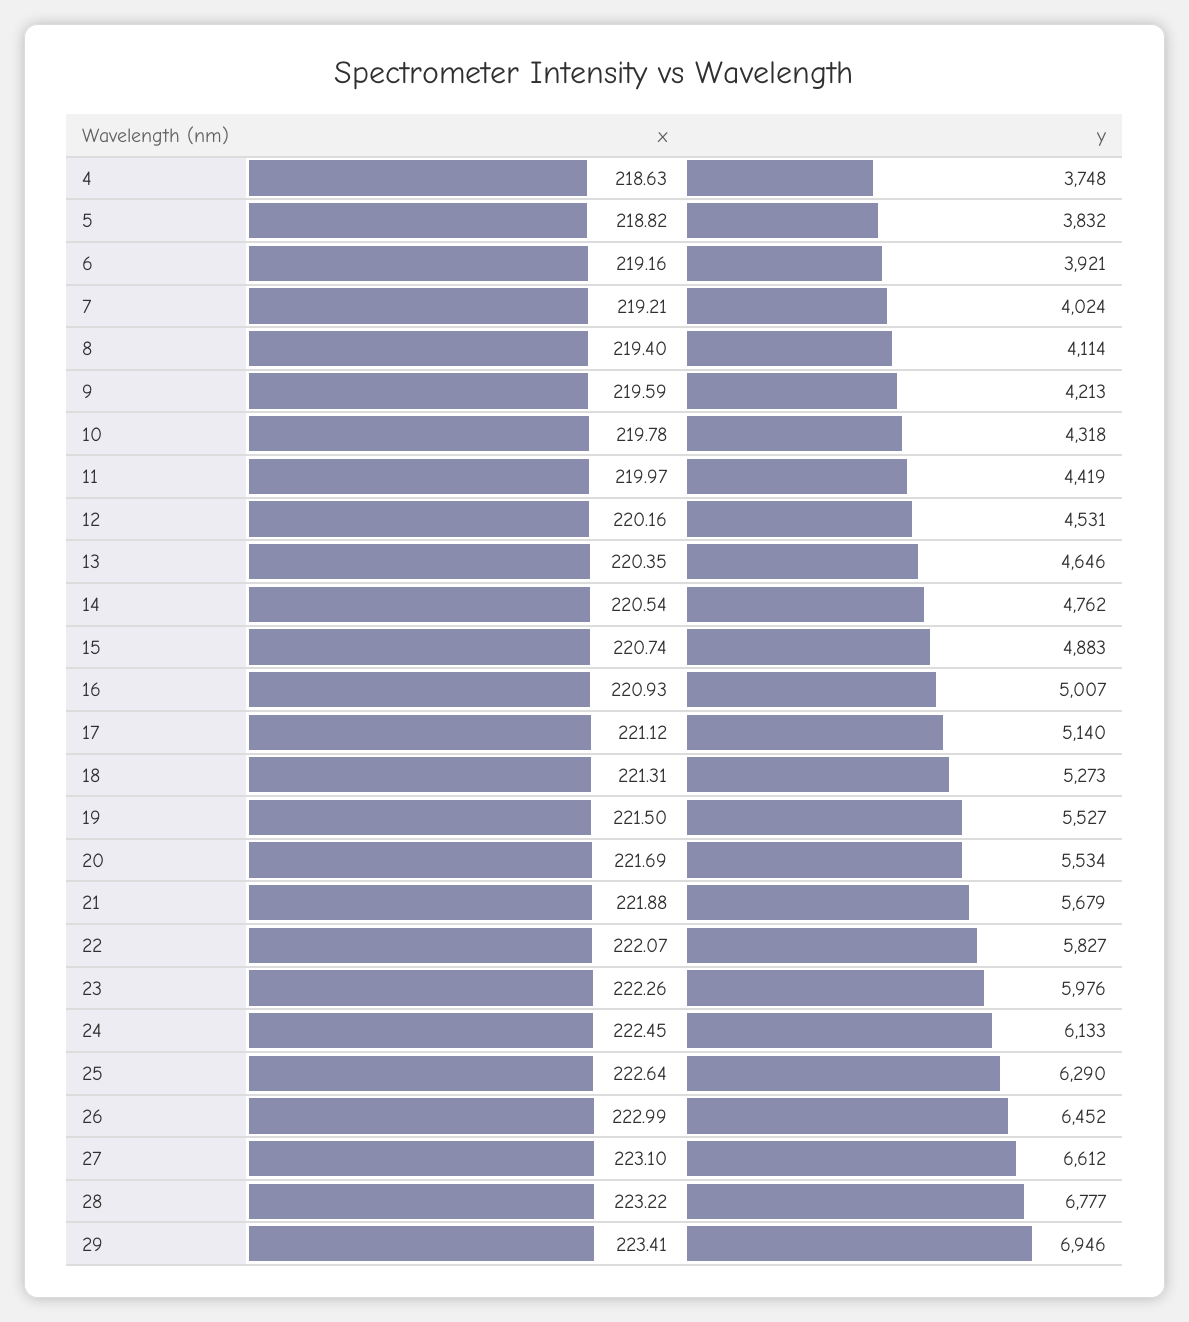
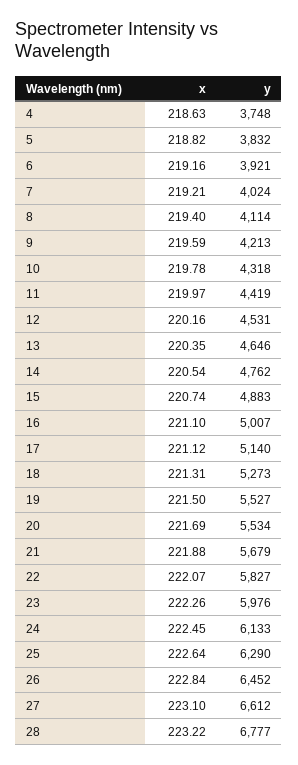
x, 16: 220.93 -> 221.1
x, 26: 222.99 -> 222.84
x, 29: 223.41 -> none
y, 29: 6946 -> none

